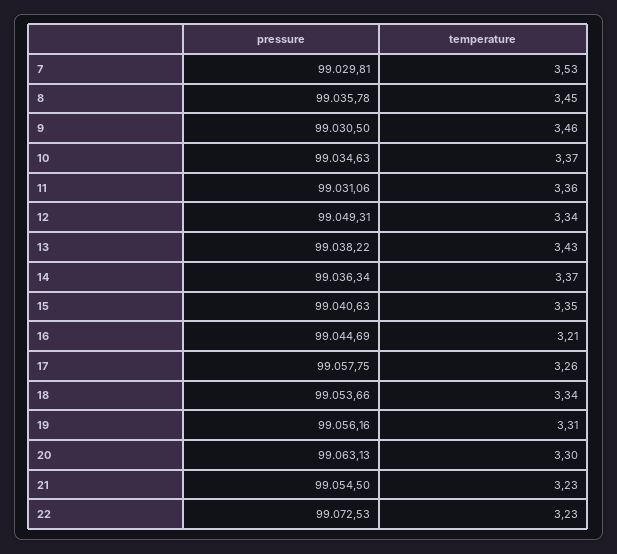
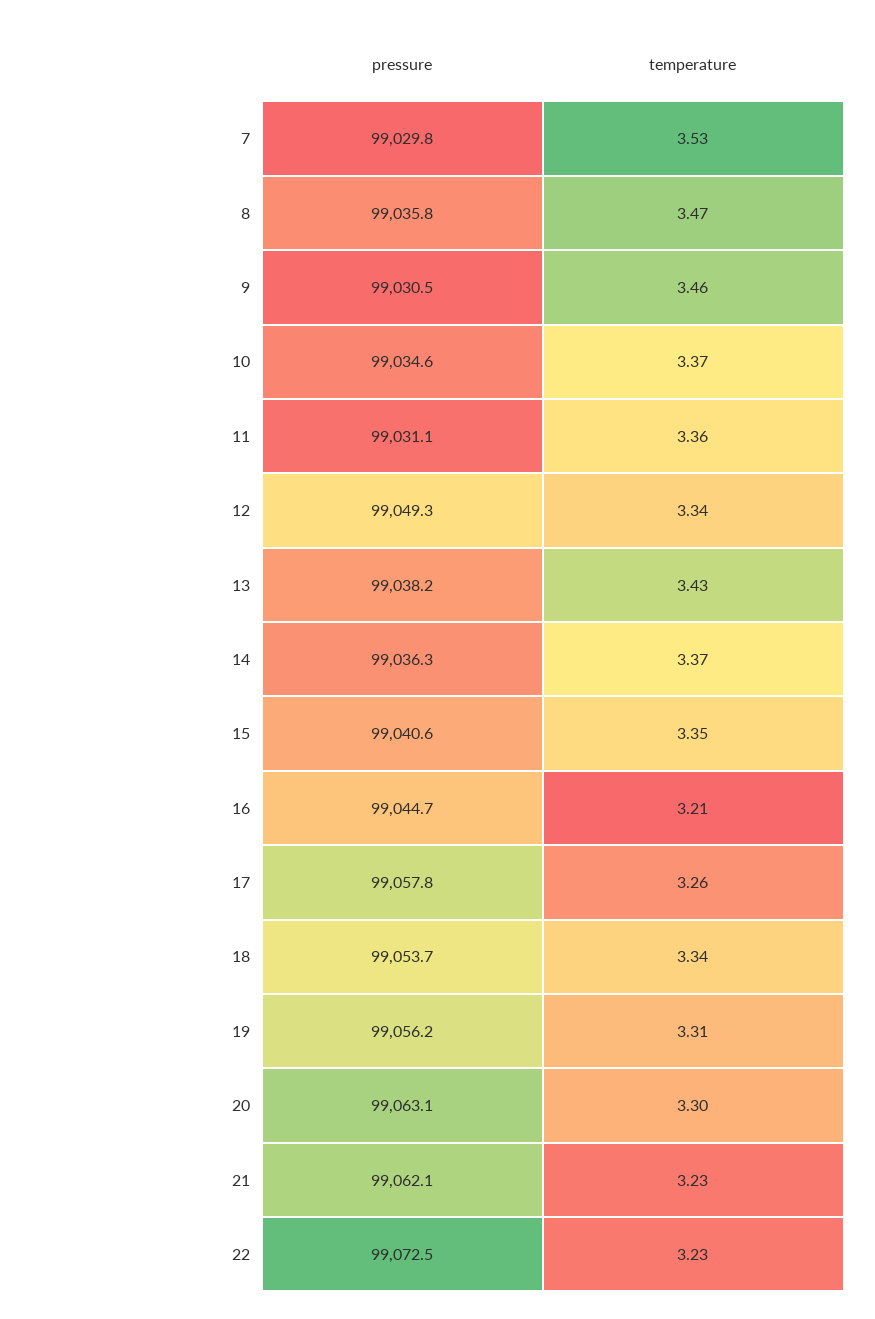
temperature, 8: 3.45 -> 3.47
pressure, 21: 99054.5 -> 99062.1

